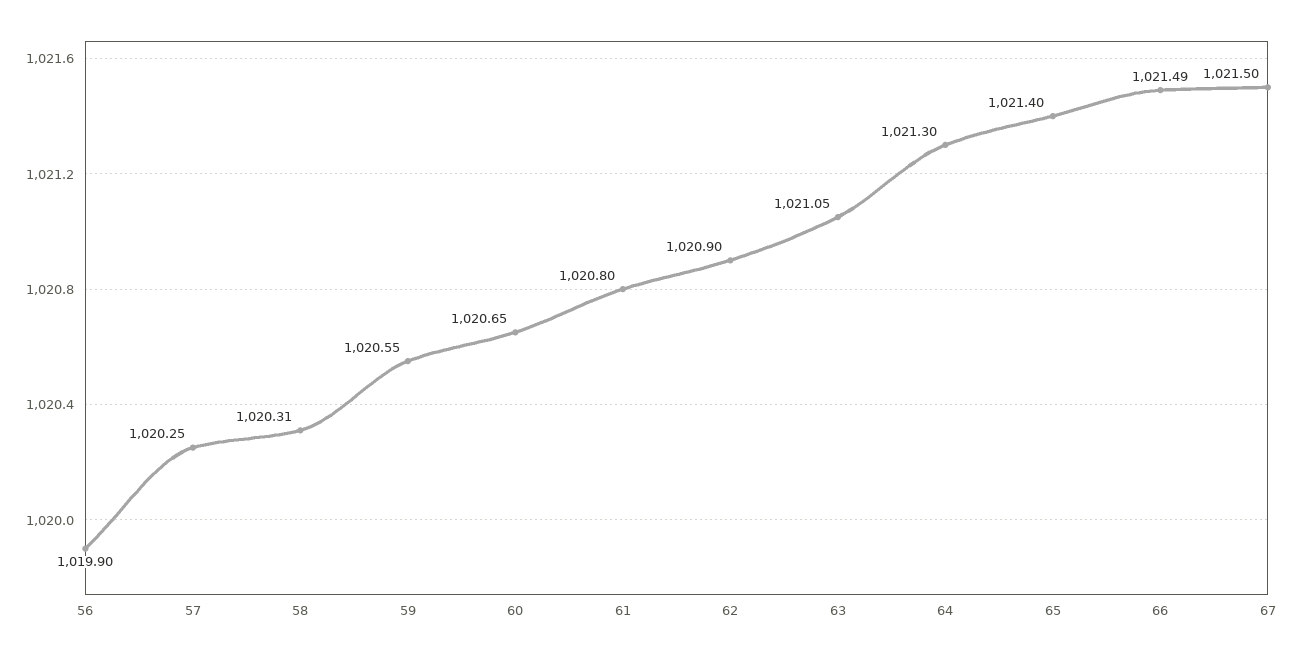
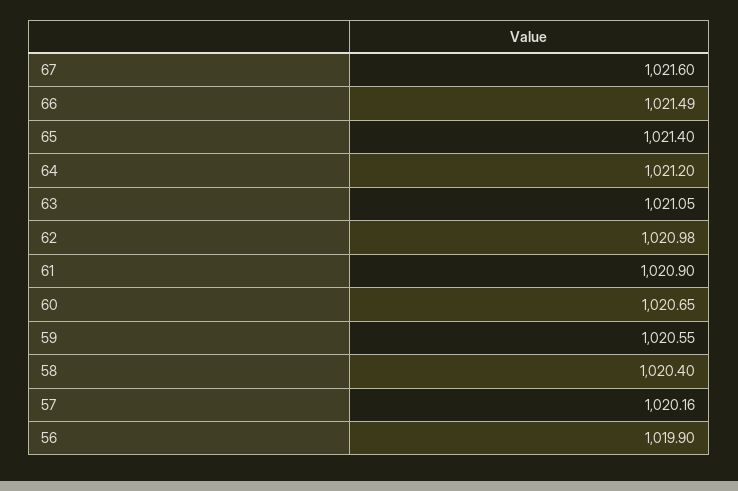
57: 1020.25 -> 1020.16
58: 1020.31 -> 1020.4
61: 1020.8 -> 1020.9
62: 1020.9 -> 1020.98
64: 1021.3 -> 1021.2
67: 1021.5 -> 1021.6

